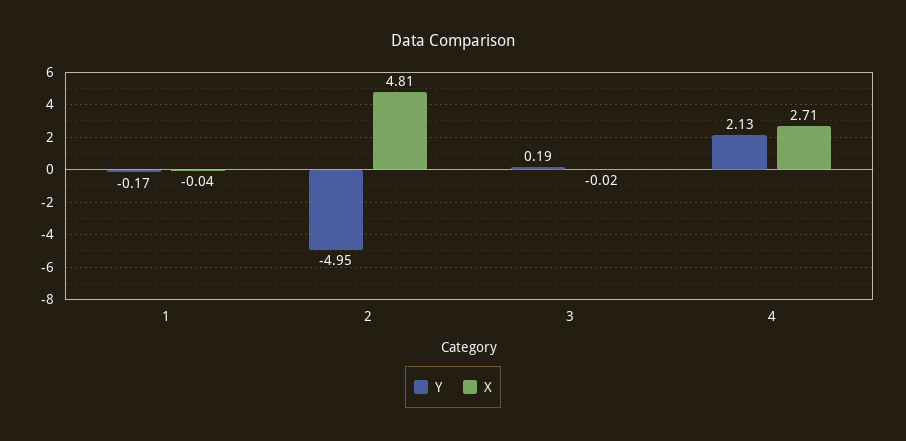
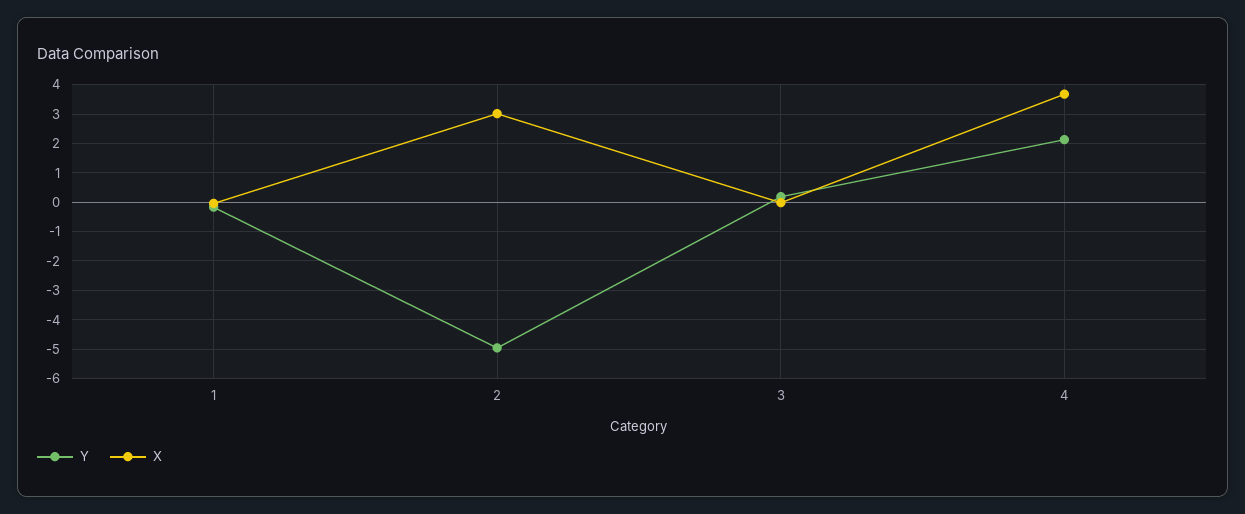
X, 2: 4.81 -> 3
X, 4: 2.71 -> 3.75

